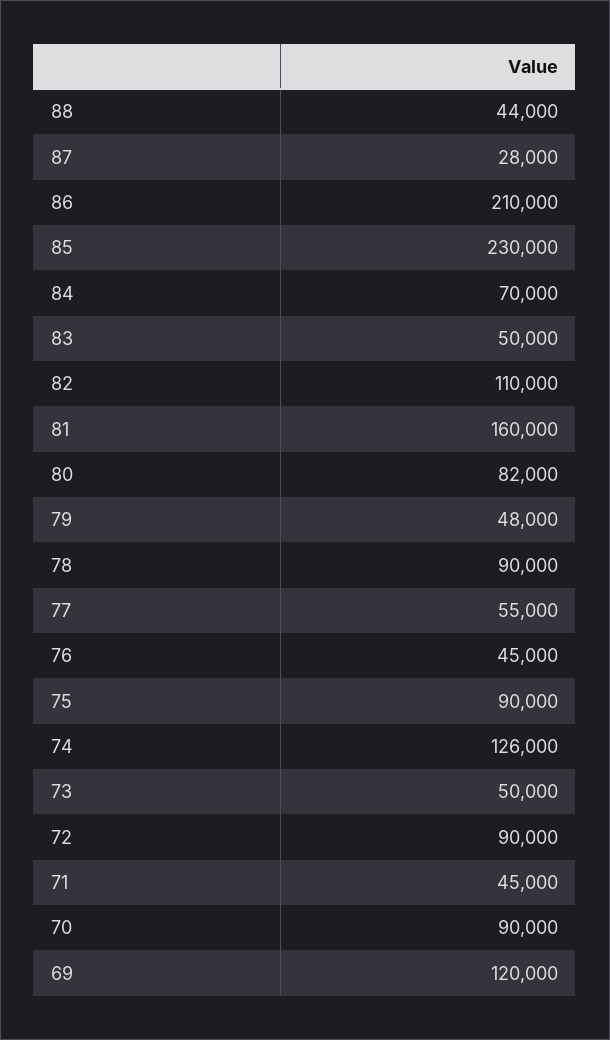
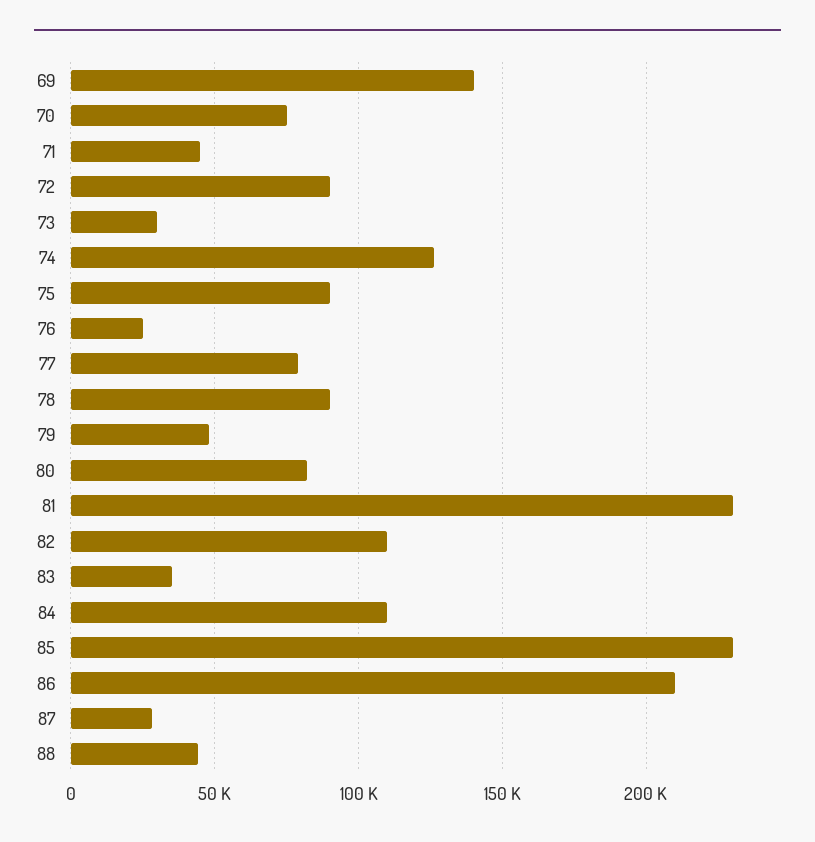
84: 70000 -> 110000
83: 50000 -> 35000
81: 160000 -> 230000
77: 55000 -> 80000
76: 45000 -> 25000
73: 50000 -> 30000
70: 90000 -> 75000
69: 120000 -> 140000

